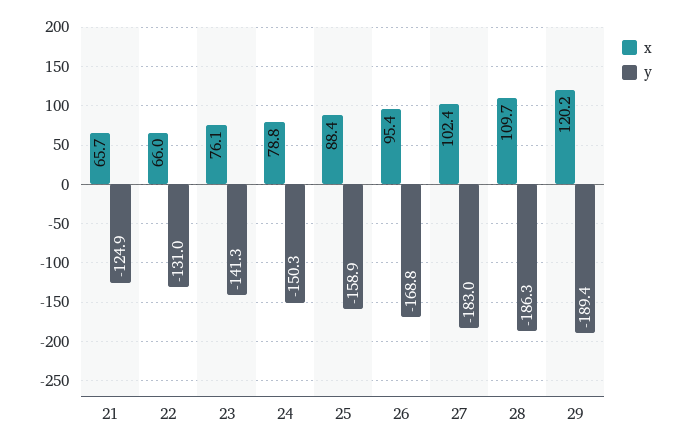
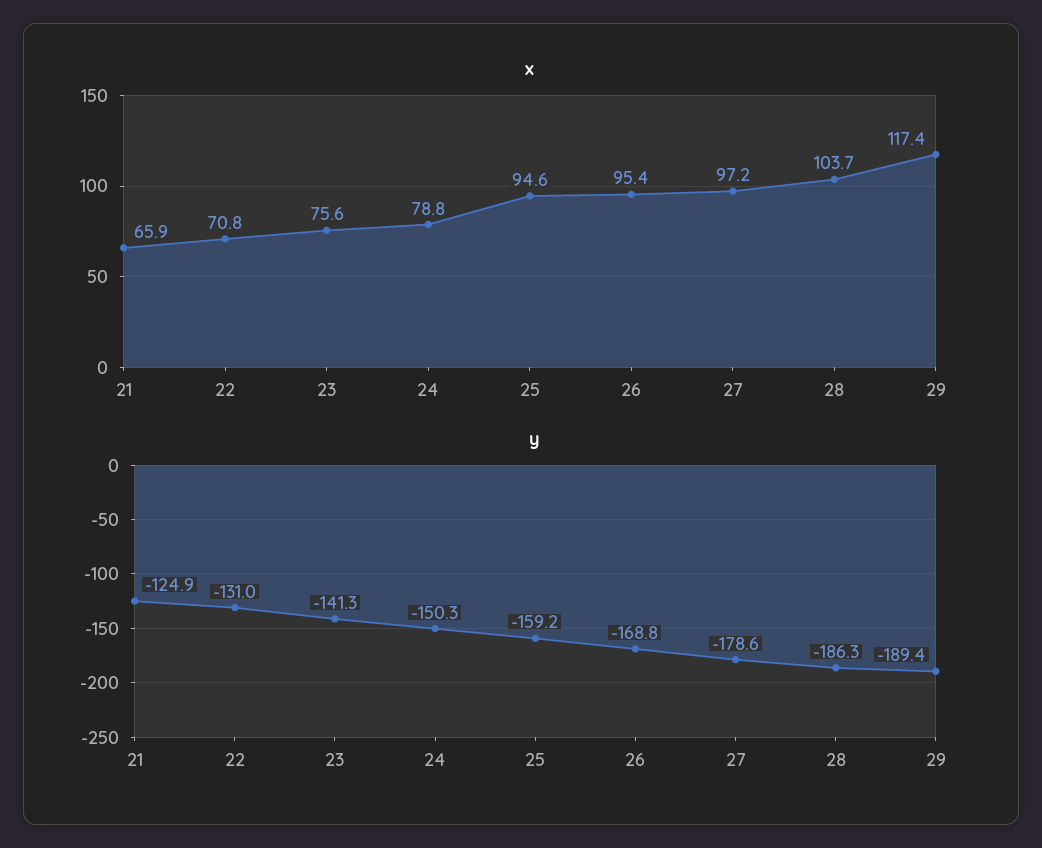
x, 21: 65.7 -> 65.9
x, 22: 66 -> 70.8
x, 23: 76.1 -> 75.6
x, 25: 88.4 -> 94.6
y, 25: -158.9 -> -159.2
x, 27: 102.4 -> 97.2
y, 27: -183 -> -178.6
x, 28: 109.7 -> 103.7
x, 29: 120.2 -> 117.4

